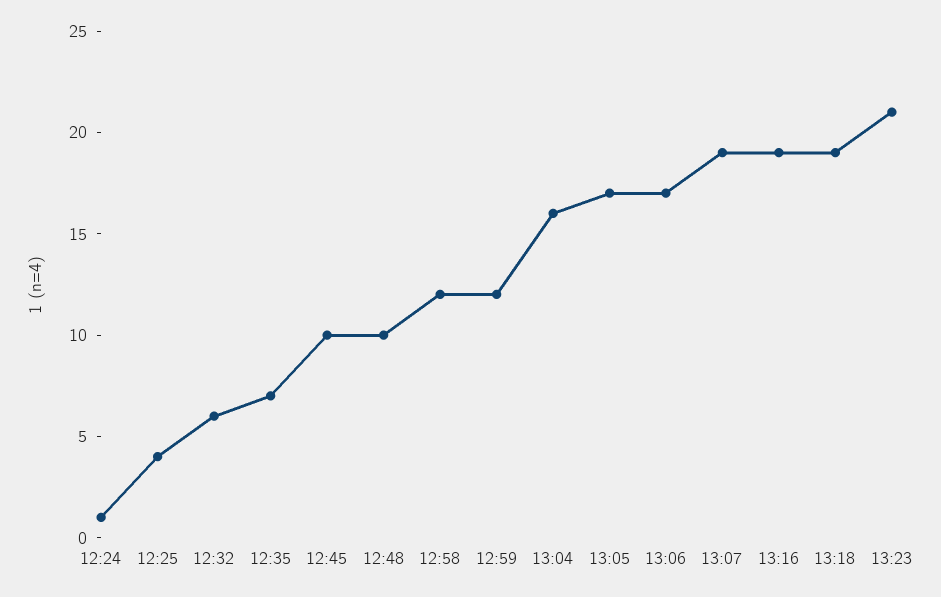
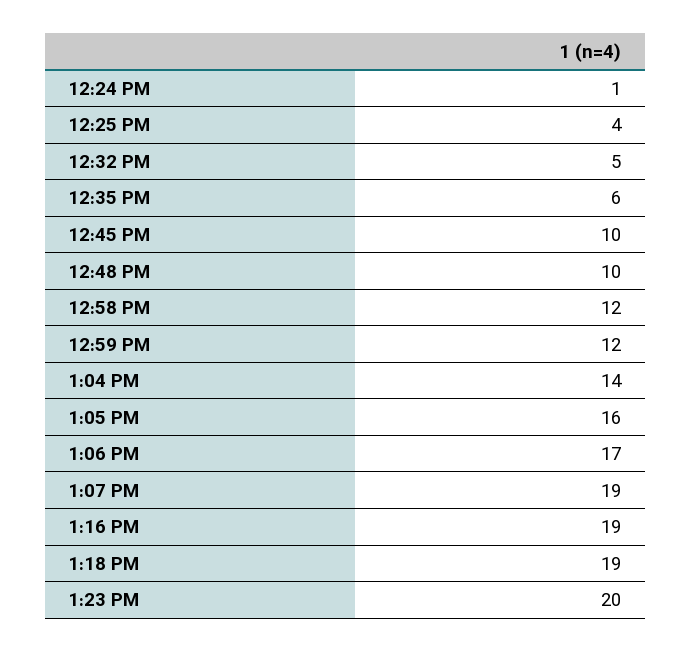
12:32: 6 -> 5
12:35: 7 -> 6
13:04: 16 -> 14
13:05: 17 -> 16
13:23: 21 -> 20

